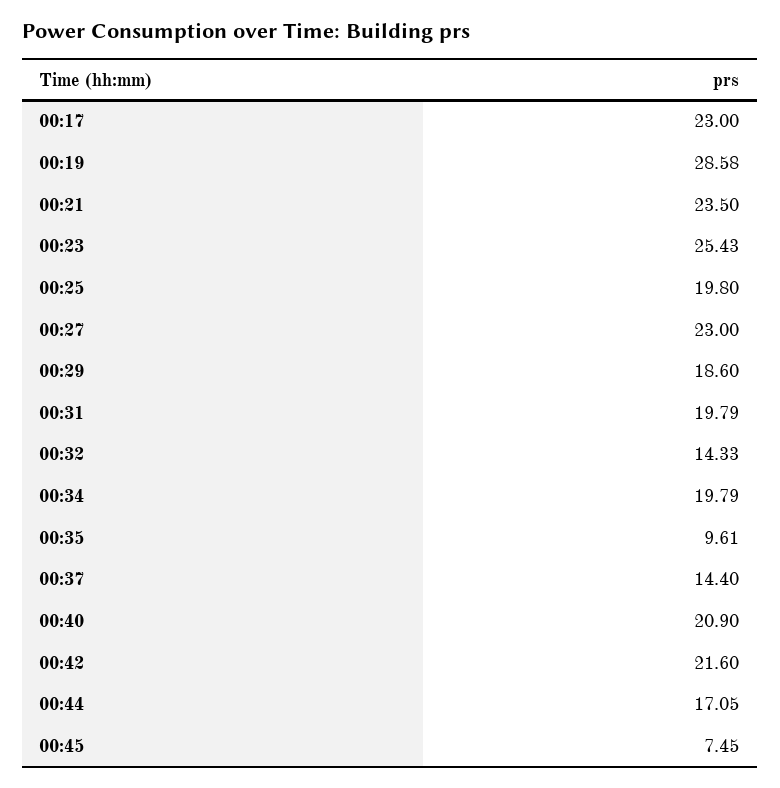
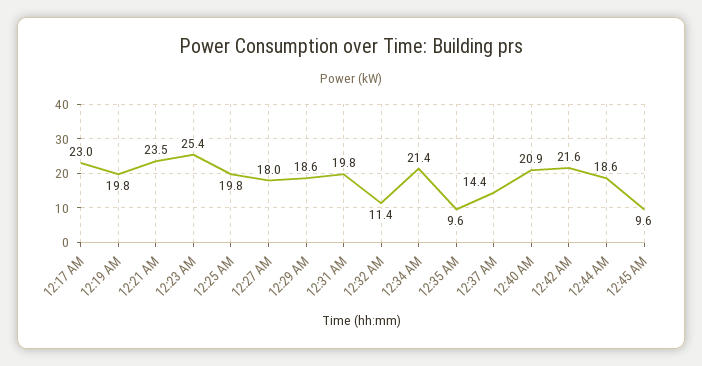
00:19: 28.58 -> 19.8
00:27: 23 -> 18
00:32: 14.33 -> 11.4
00:34: 19.79 -> 21.4
00:44: 17.05 -> 18.6
00:45: 7.45 -> 9.6

